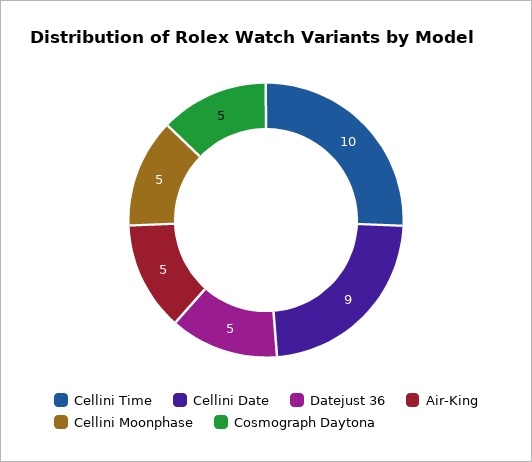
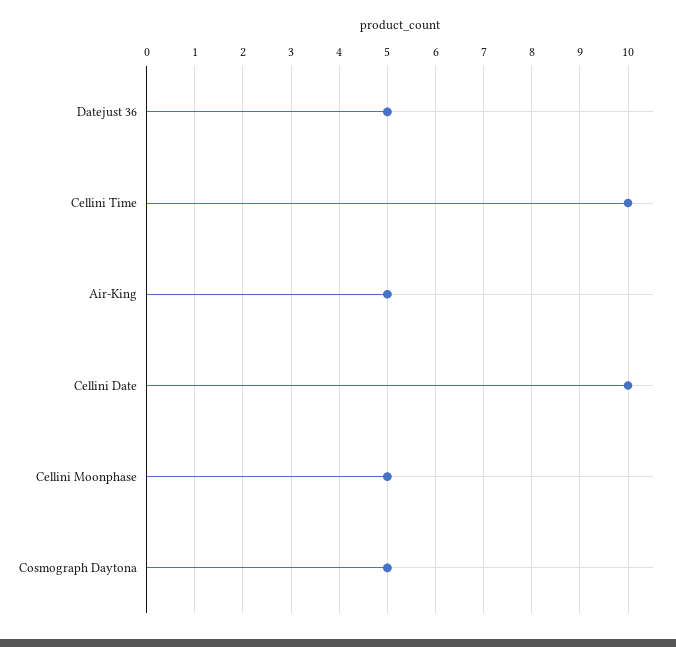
Cellini Date: 9 -> 10

